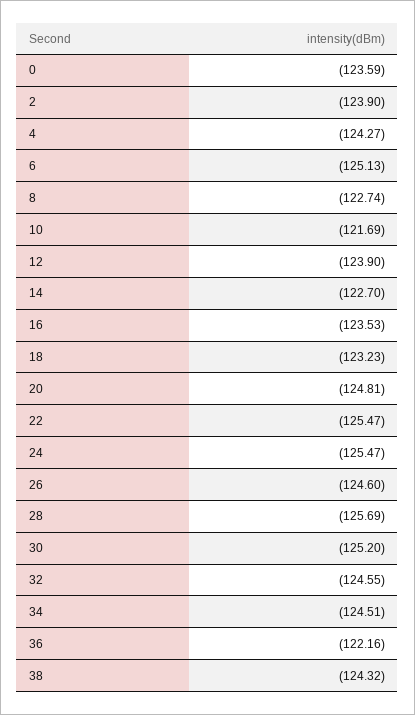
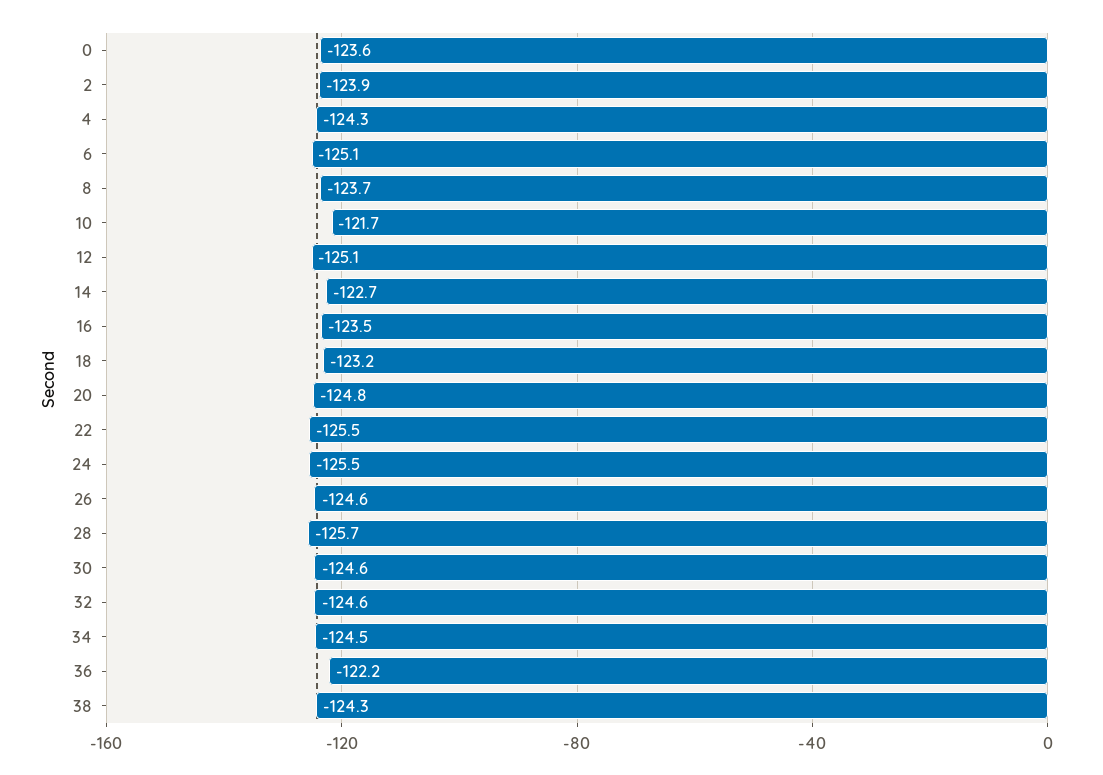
8: -122.74 -> -123.7
12: -123.9 -> -125.1
30: -125.2 -> -124.6

